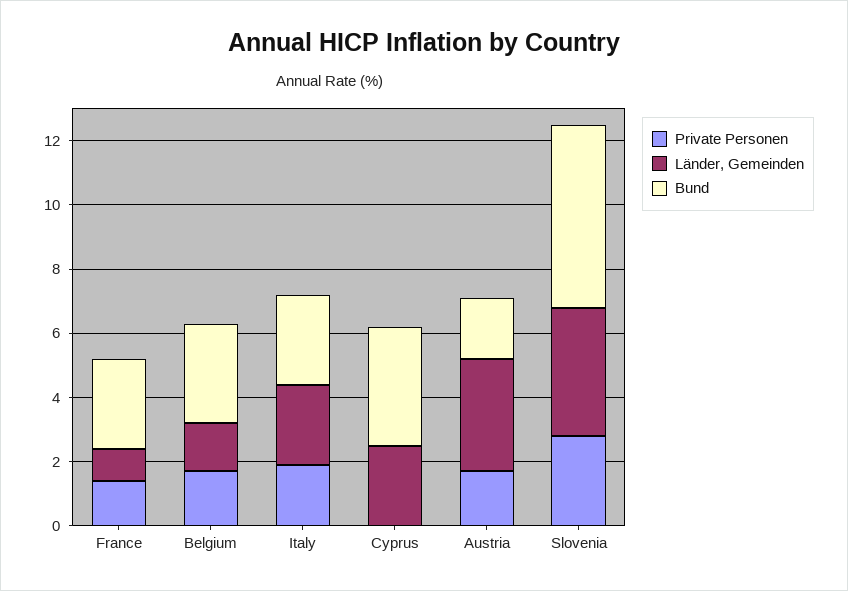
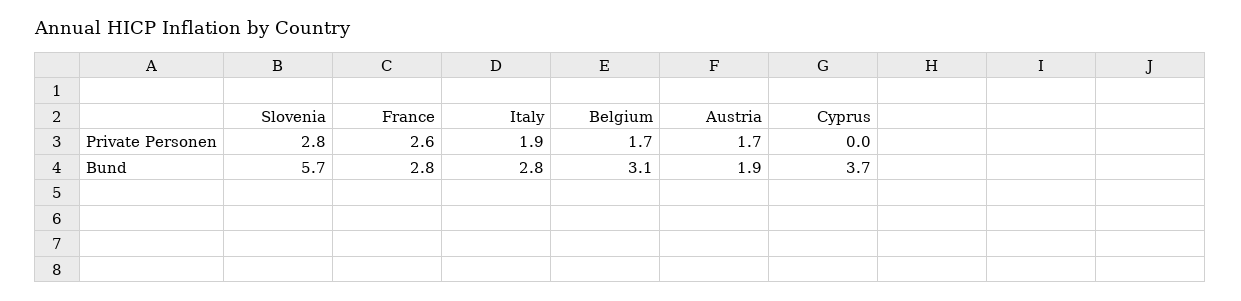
Private Personen, France: 1.5 -> 2.6
Länder, Gemeinden, France: 1 -> none
Länder, Gemeinden, Belgium: 1.5 -> none
Länder, Gemeinden, Italy: 2.5 -> none
Länder, Gemeinden, Cyprus: 2.5 -> none
Länder, Gemeinden, Austria: 3.5 -> none
Länder, Gemeinden, Slovenia: 4 -> none

